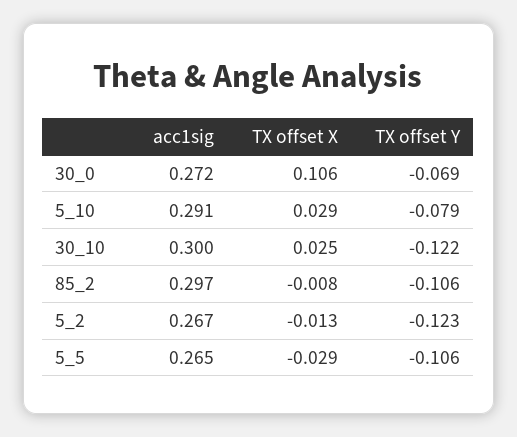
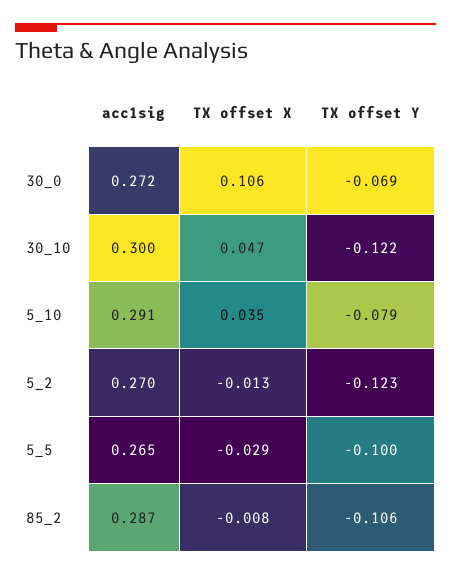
TX offset X, 5_10: 0.029 -> 0.035
TX offset X, 30_10: 0.025 -> 0.047
acc1sig, 85_2: 0.297 -> 0.287
acc1sig, 5_2: 0.267 -> 0.27
TX offset Y, 5_5: -0.106 -> -0.1

